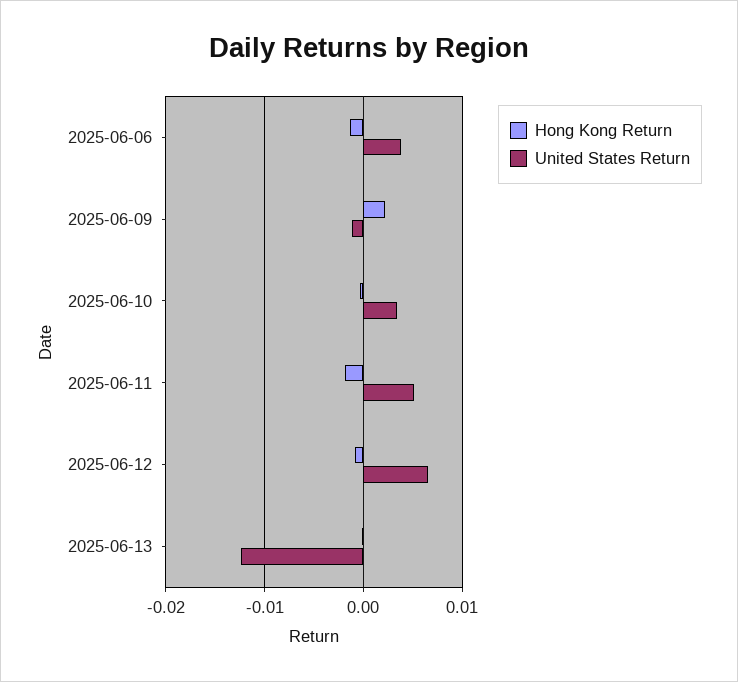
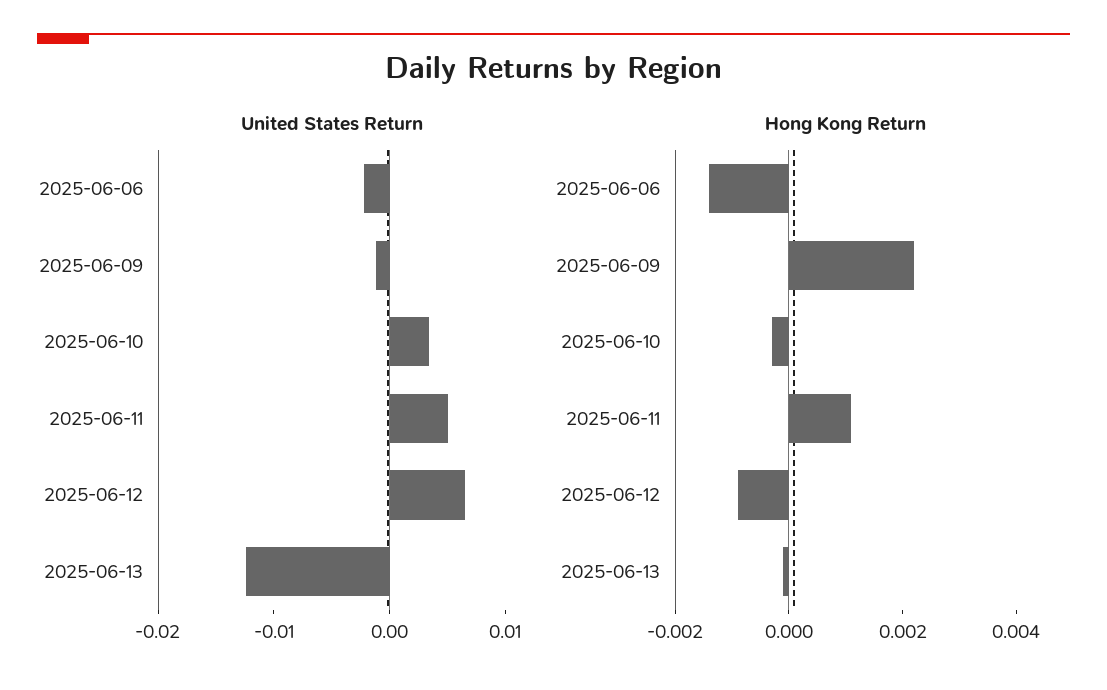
United States Return, 2025-06-06: 0.004 -> -0.002
Hong Kong Return, 2025-06-11: -0.002 -> 0.001

